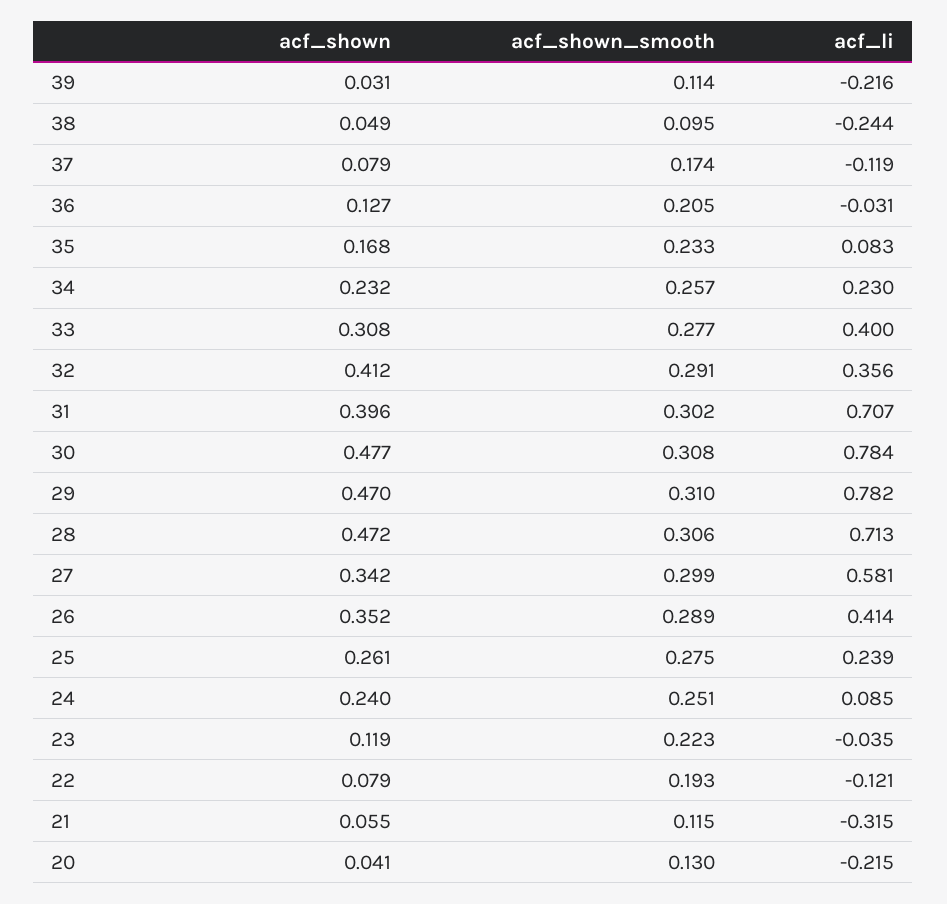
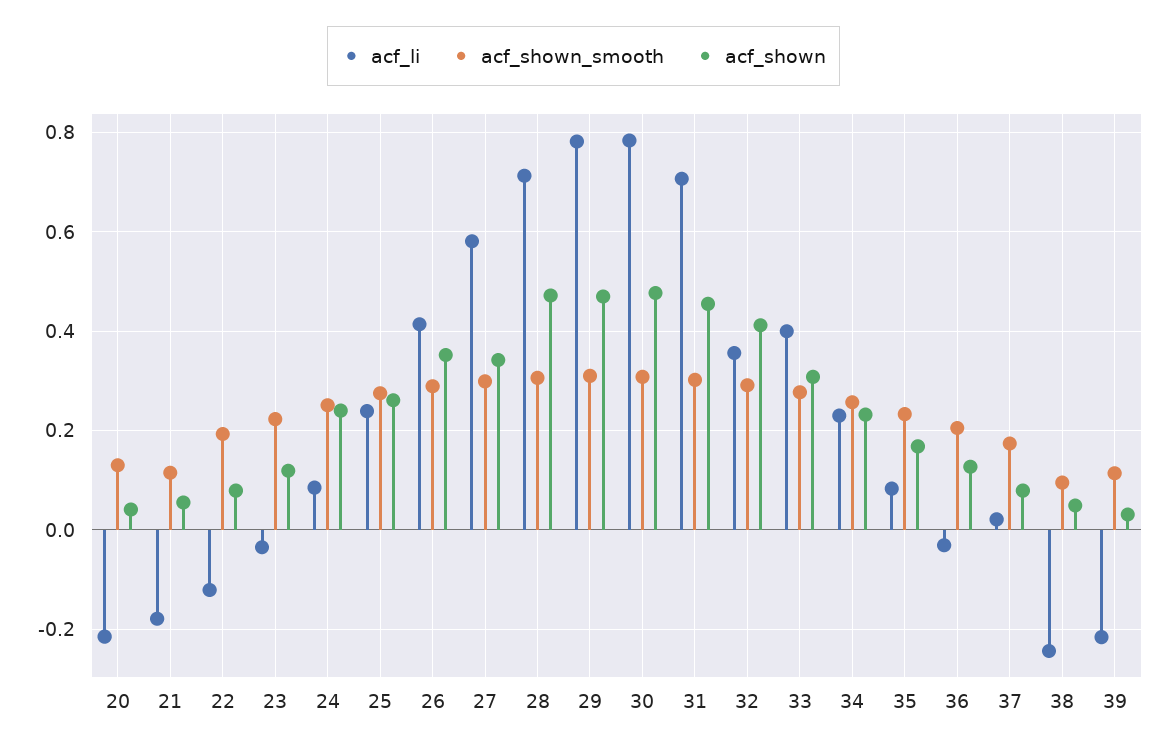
acf_li, 37: -0.119 -> 0.02
acf_shown, 31: 0.396 -> 0.46
acf_li, 21: -0.315 -> -0.18

